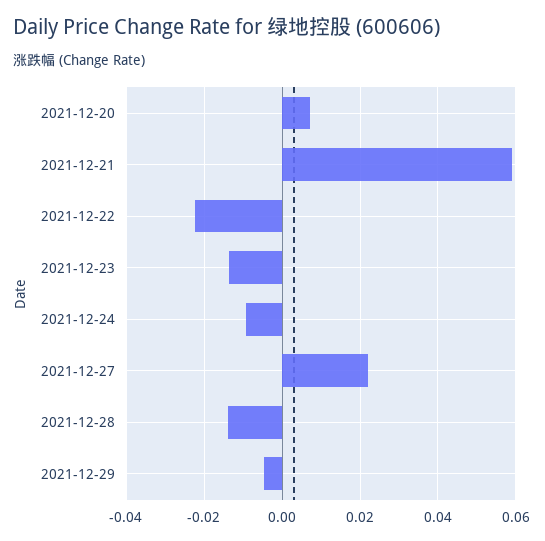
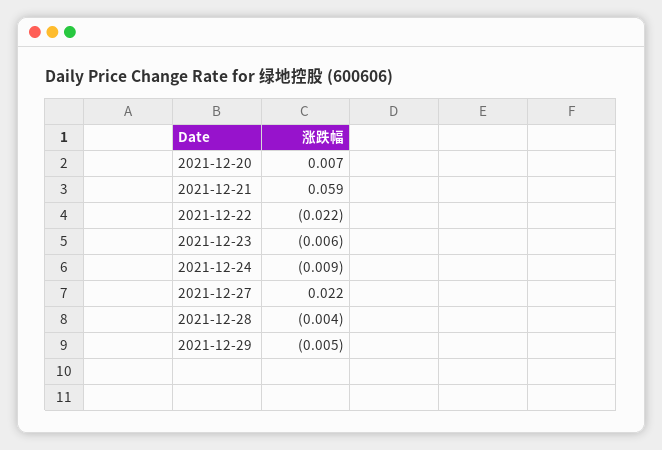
2021-12-23: -0.014 -> -0.006
2021-12-28: -0.014 -> -0.004

